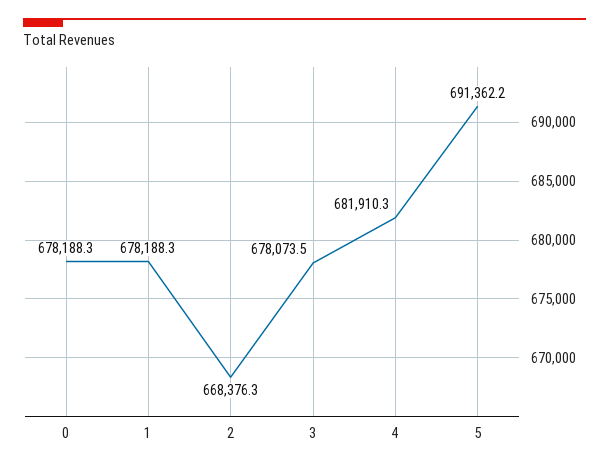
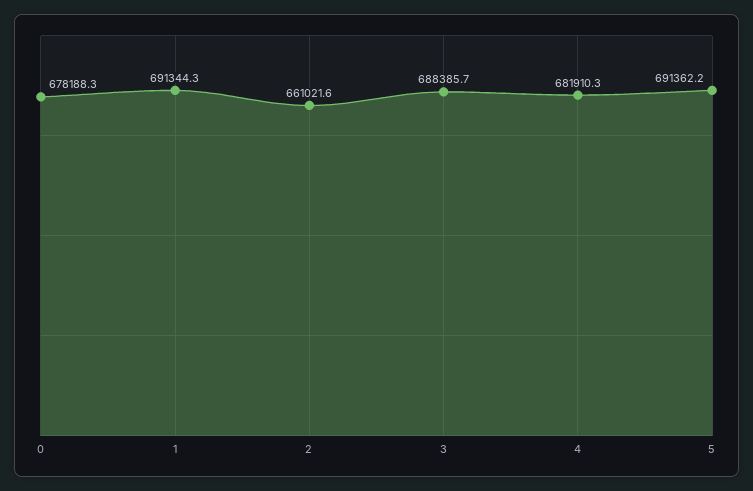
1: 678188.3 -> 691344.3
2: 668376.3 -> 661021.6
3: 678073.5 -> 688385.7

